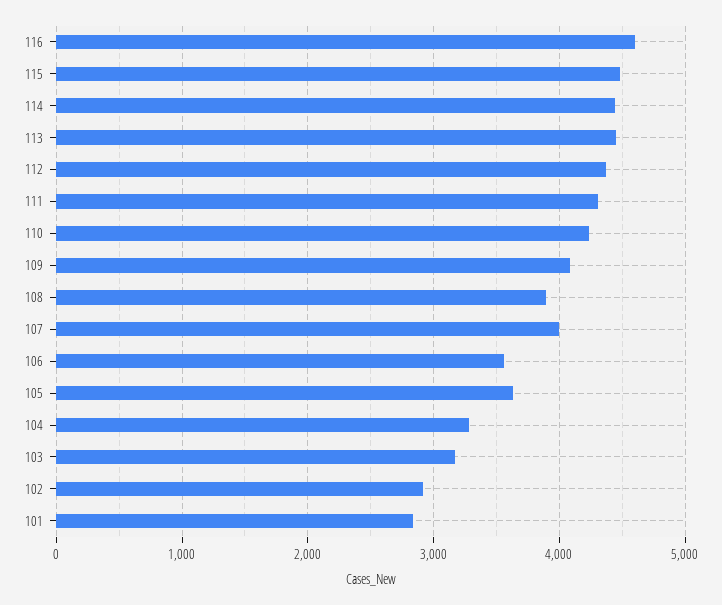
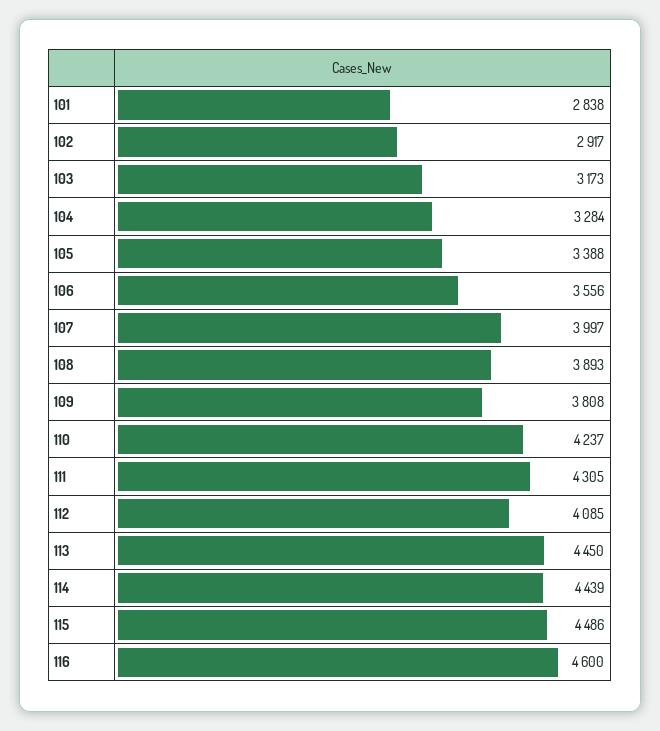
112: 4400 -> 4085
109: 4100 -> 3808
105: 3600 -> 3388

